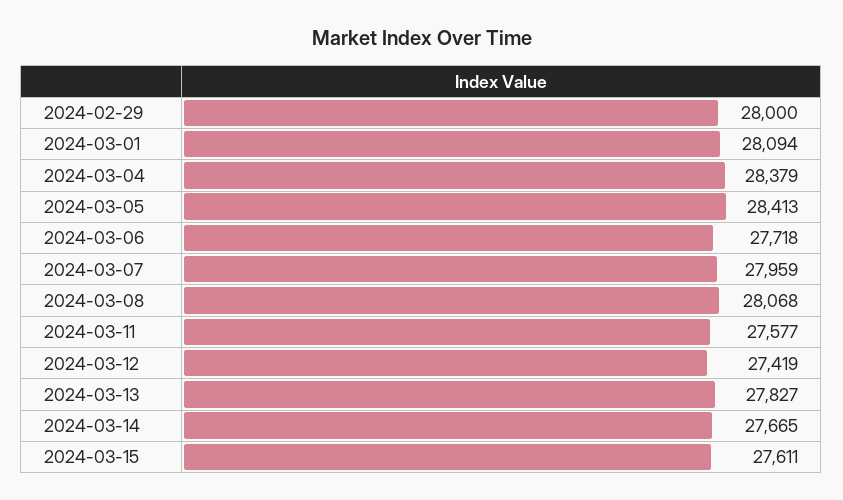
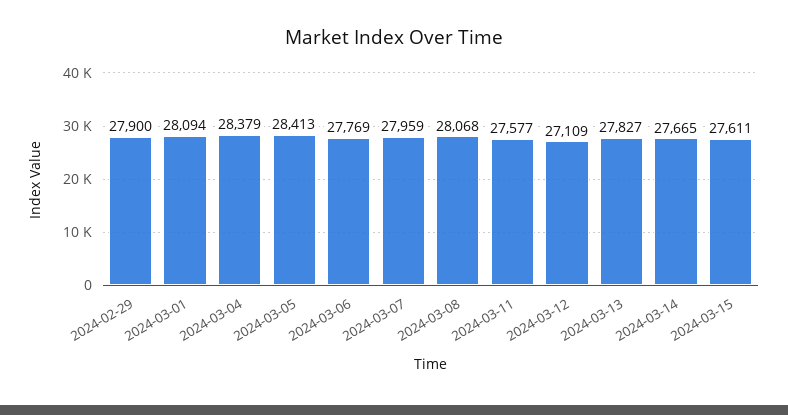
2024-02-29: 28000 -> 27900
2024-03-06: 27718 -> 27769
2024-03-12: 27419 -> 27109

